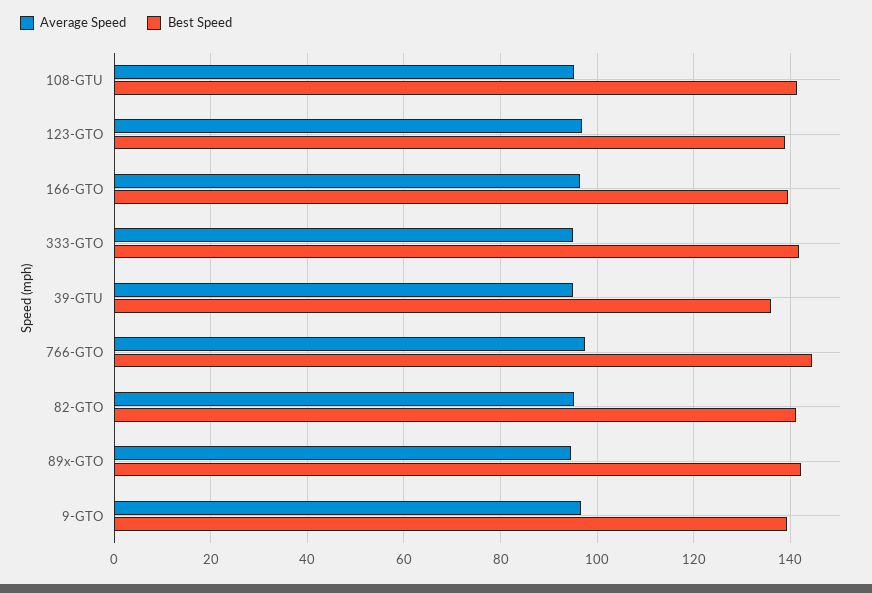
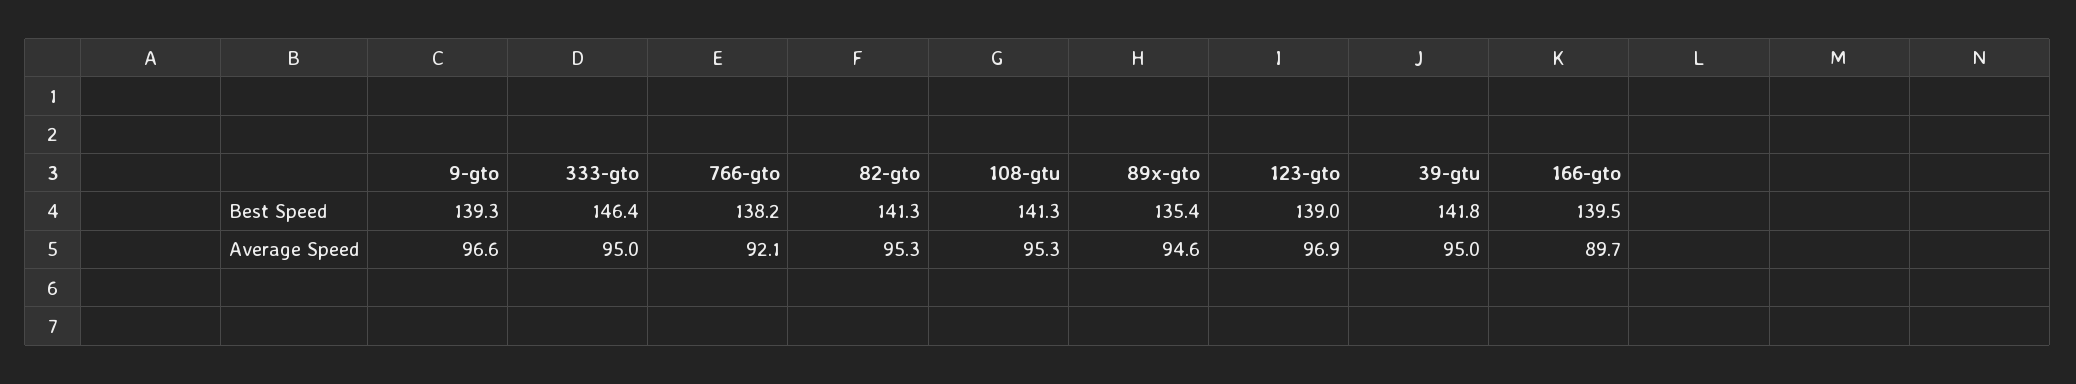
Average Speed, 166-GTO: 96 -> 89.7
Best Speed, 333-GTO: 142 -> 146.4
Best Speed, 39-GTU: 136 -> 141.8
Average Speed, 766-GTO: 98 -> 92.1
Best Speed, 766-GTO: 144 -> 138.2
Best Speed, 89x-GTO: 142 -> 135.4

